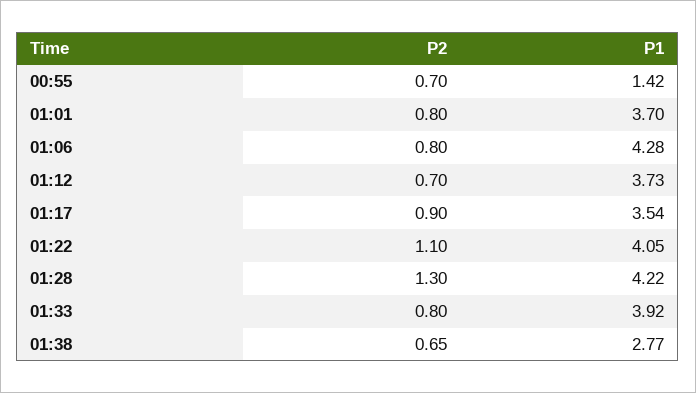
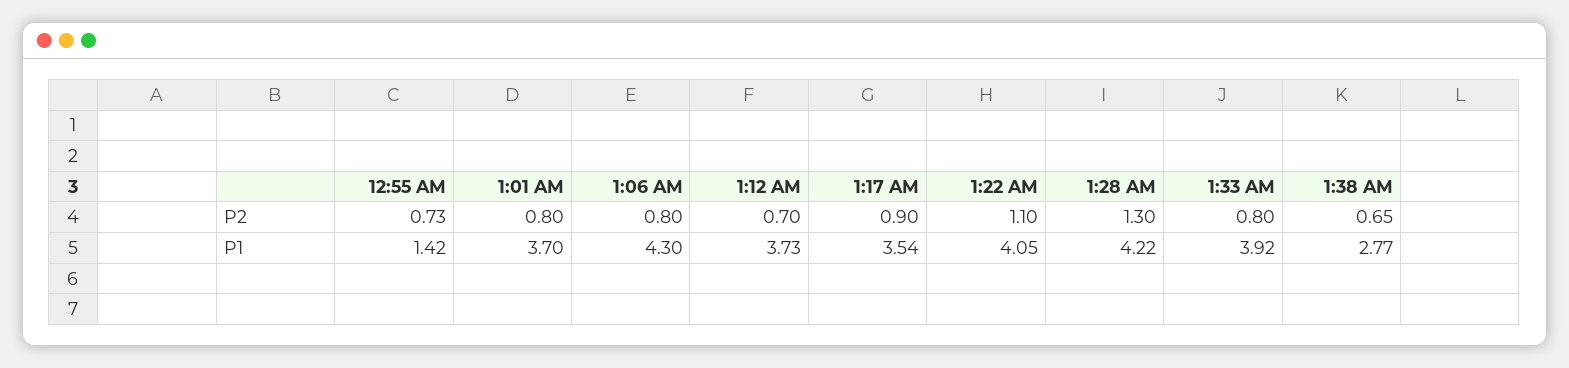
P2, 00:55: 0.7 -> 0.73
P1, 01:06: 4.28 -> 4.3

